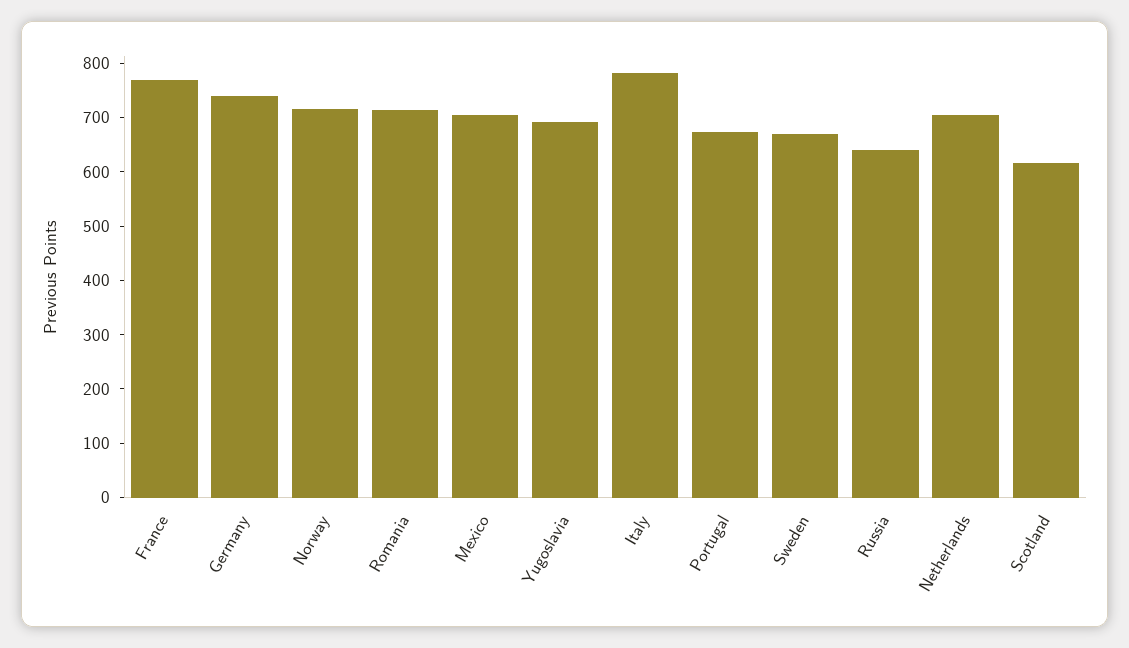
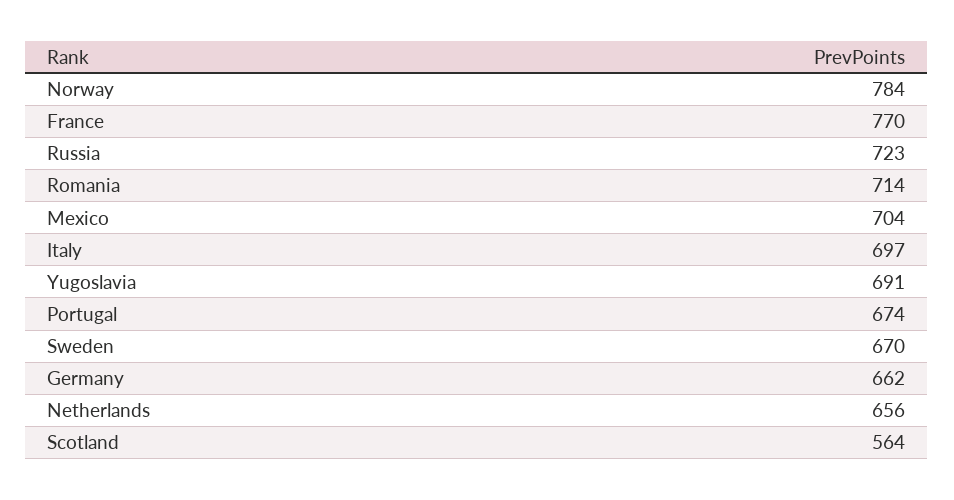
Germany: 740 -> 662
Norway: 720 -> 784
Italy: 780 -> 697
Russia: 640 -> 723
Netherlands: 700 -> 656
Scotland: 620 -> 564

